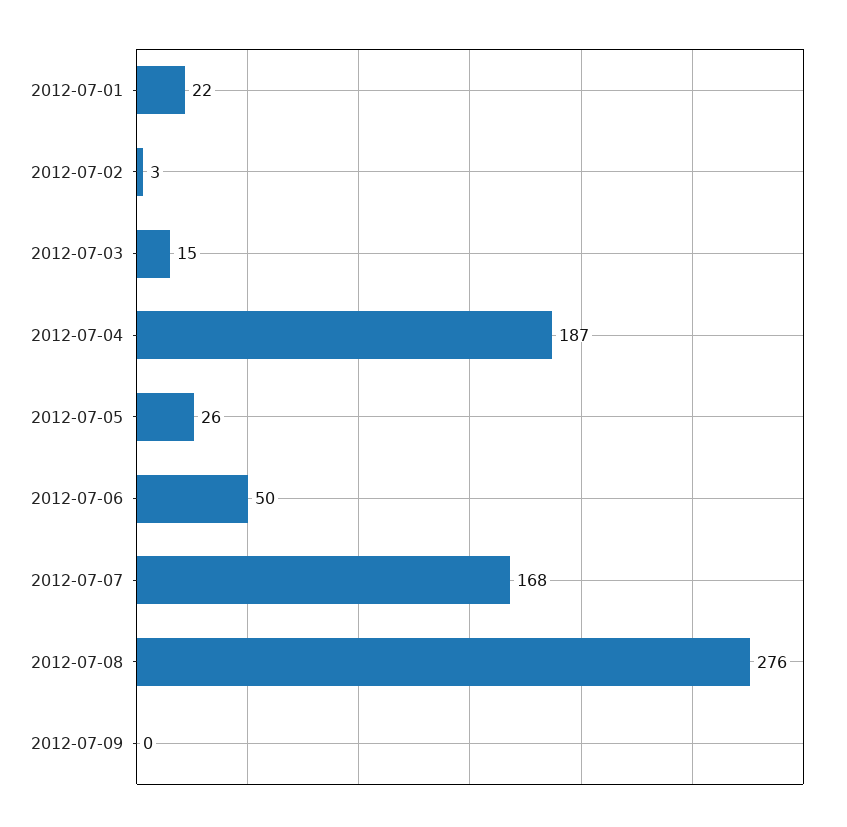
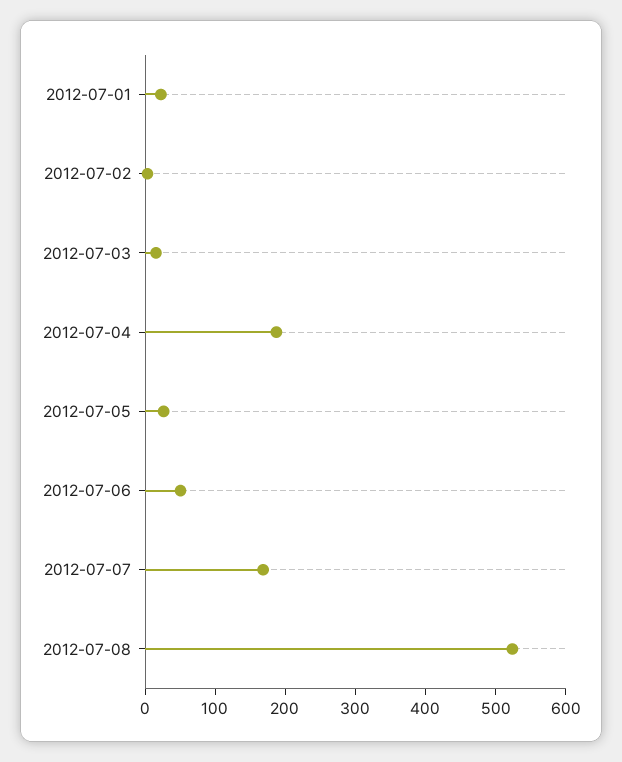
2012-07-08: 276 -> 520
2012-07-09: 0 -> none

